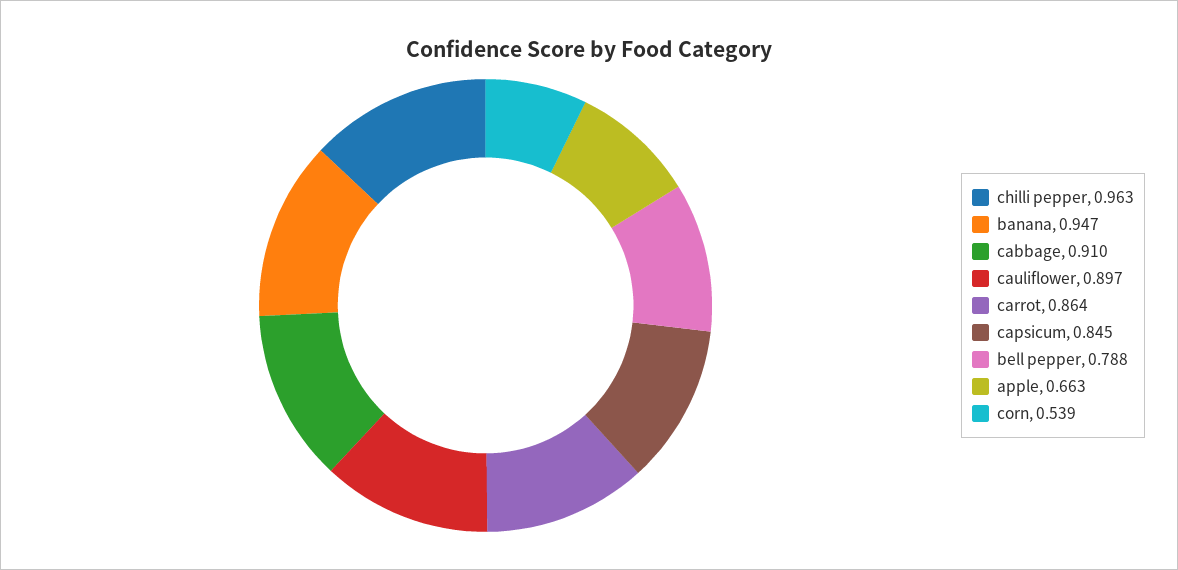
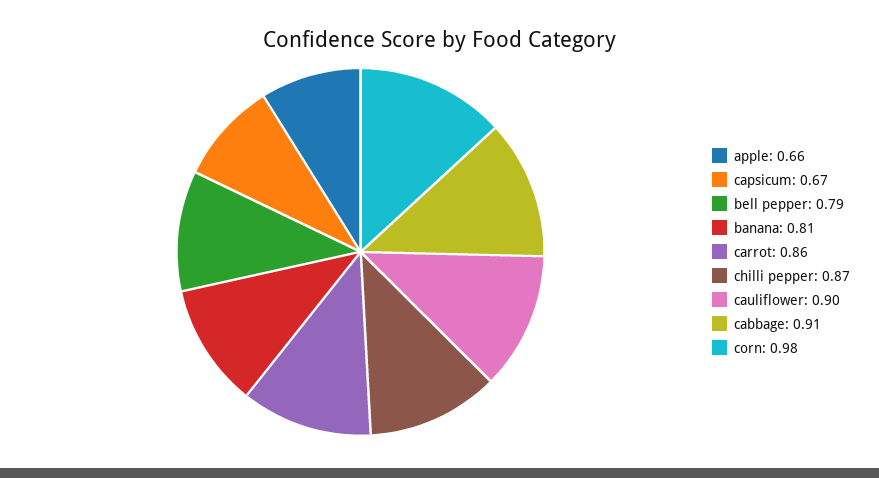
chilli pepper: 0.963 -> 0.87
banana: 0.947 -> 0.81
capsicum: 0.845 -> 0.67
corn: 0.539 -> 0.98

